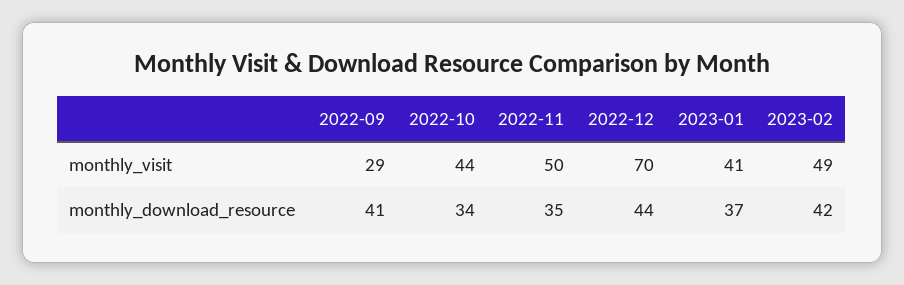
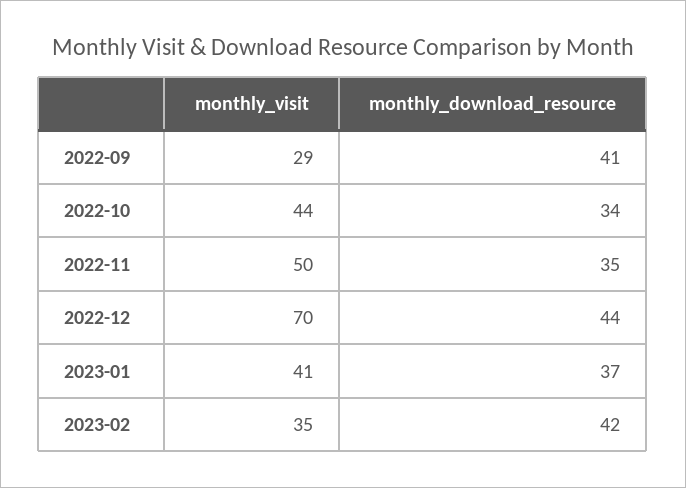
2023-02, monthly_visit: 49 -> 35

